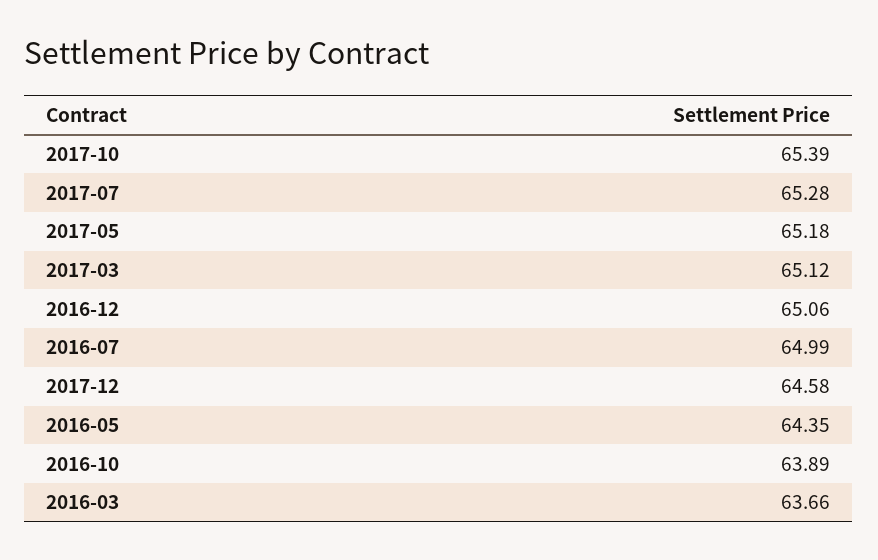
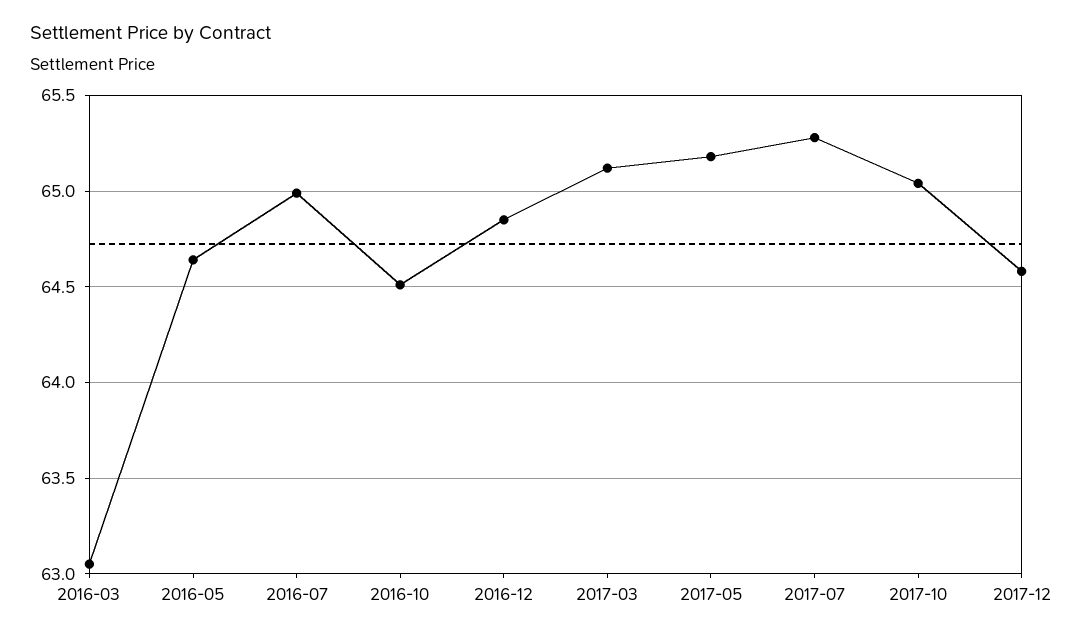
2017-10: 65.39 -> 65.05
2016-12: 65.06 -> 64.85
2016-05: 64.35 -> 64.65
2016-10: 63.89 -> 64.5
2016-03: 63.66 -> 63.05

